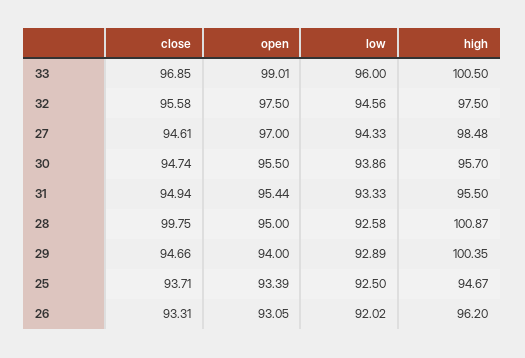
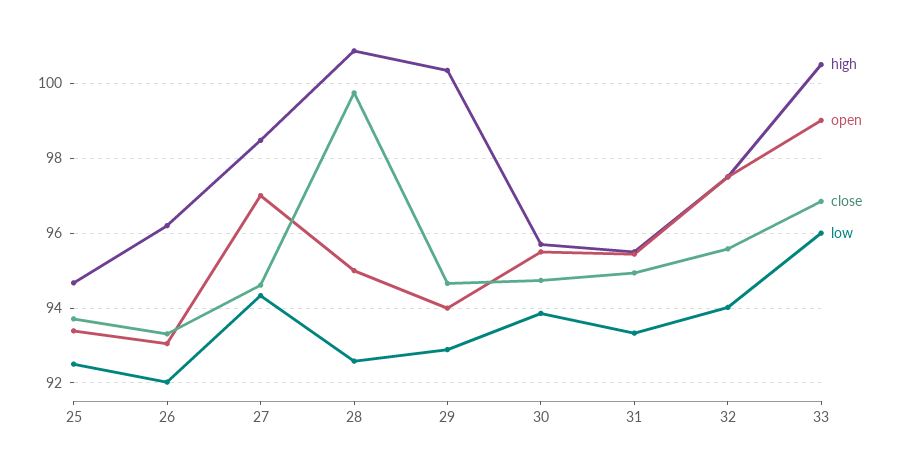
low, 32: 94.56 -> 94

